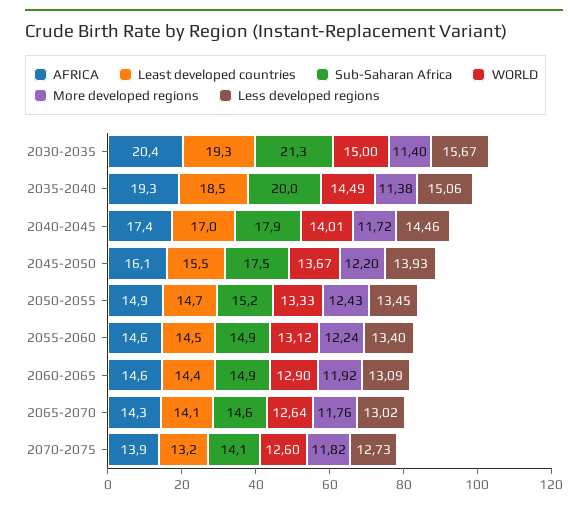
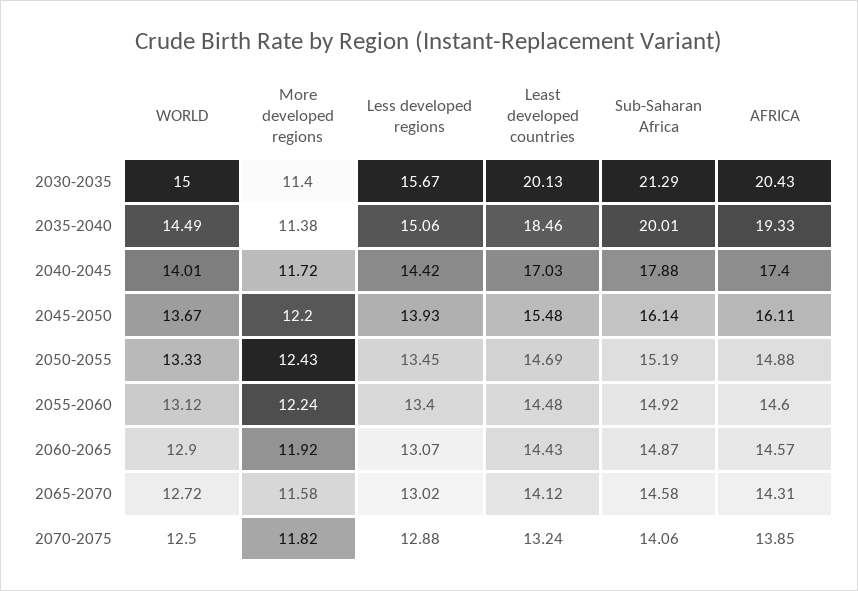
Least developed countries, 2030-2035: 19.3 -> 20.13
Less developed regions, 2040-2045: 14.46 -> 14.42
Sub-Saharan Africa, 2045-2050: 17.5 -> 16.14
Less developed regions, 2060-2065: 13.09 -> 13.07
WORLD, 2065-2070: 12.64 -> 12.72
More developed regions, 2065-2070: 11.76 -> 11.58
WORLD, 2070-2075: 12.6 -> 12.5
Less developed regions, 2070-2075: 12.73 -> 12.88

